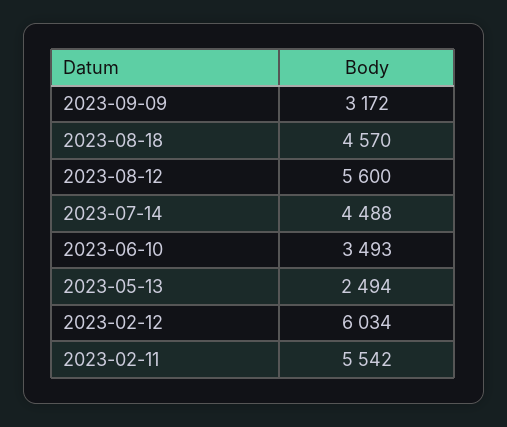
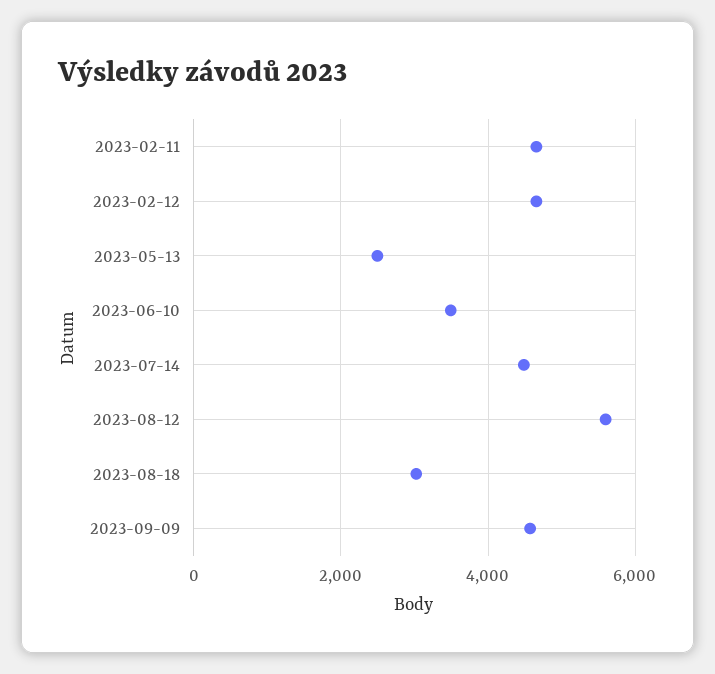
2023-09-09: 3172 -> 4600
2023-08-18: 4570 -> 3000
2023-02-12: 6034 -> 4600
2023-02-11: 5542 -> 4600

